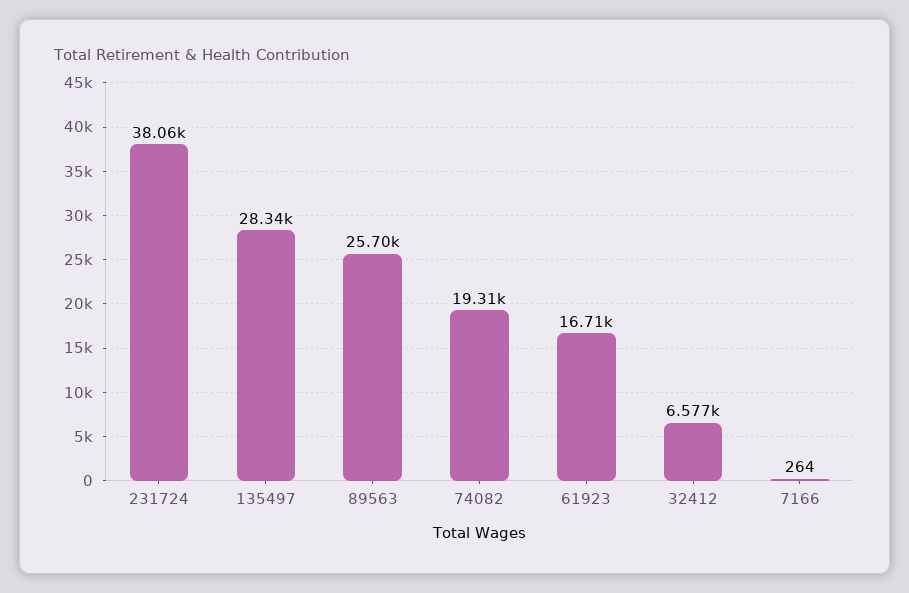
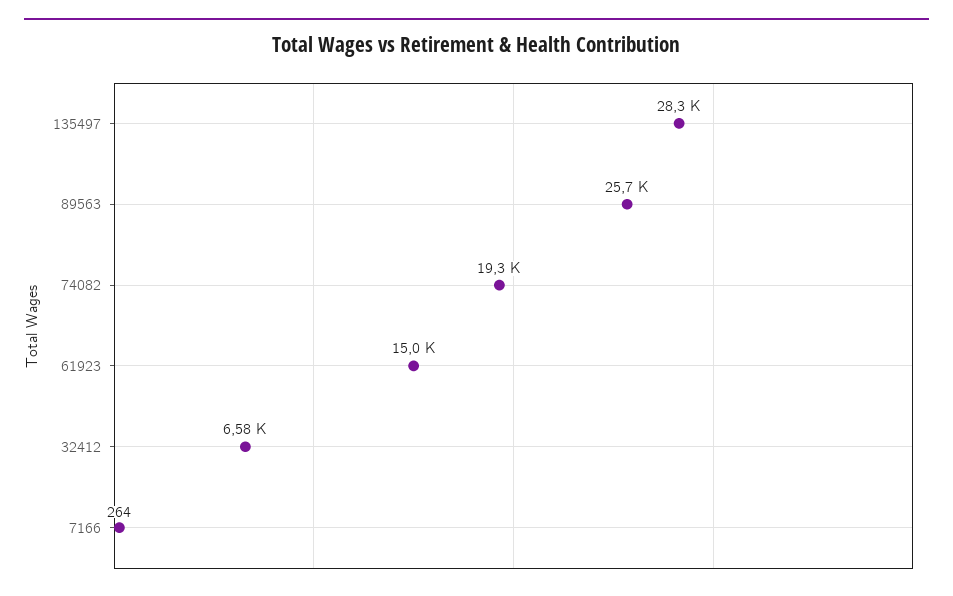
231724: 38060 -> none
61923: 16710 -> 15000

